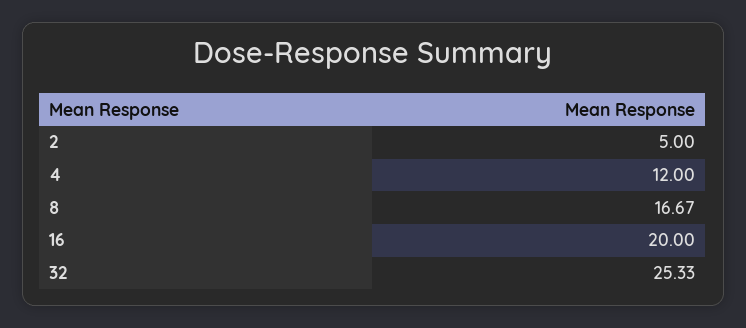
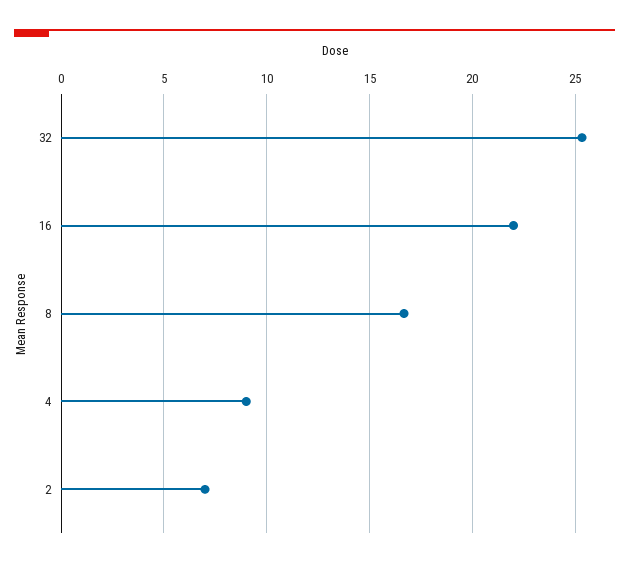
2: 5 -> 7
4: 12 -> 9
16: 20 -> 22

